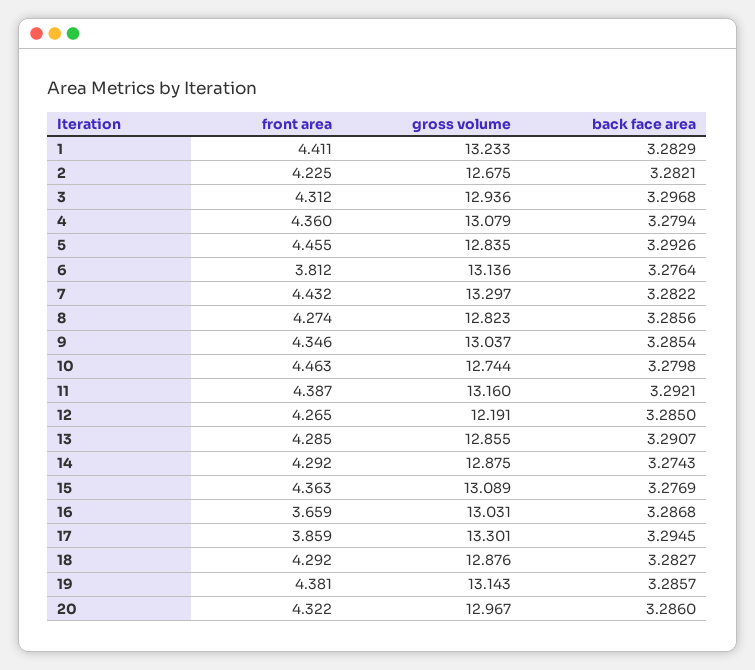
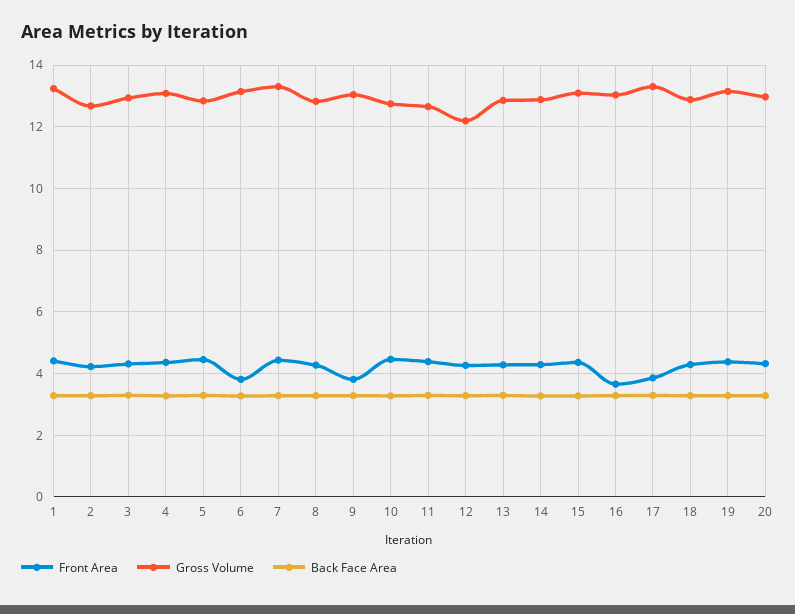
front area, 9: 4.346 -> 3.8
gross volume, 11: 13.16 -> 12.6

